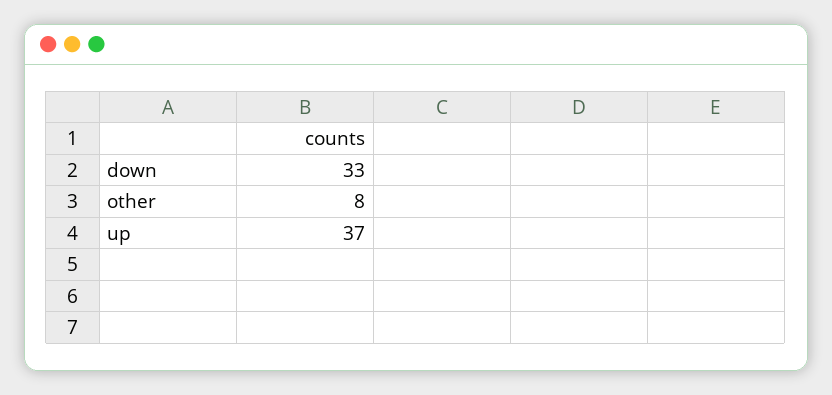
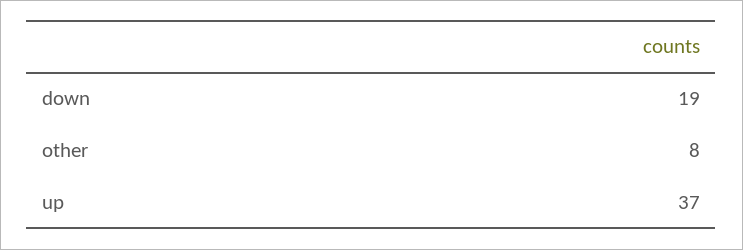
down: 33 -> 19

